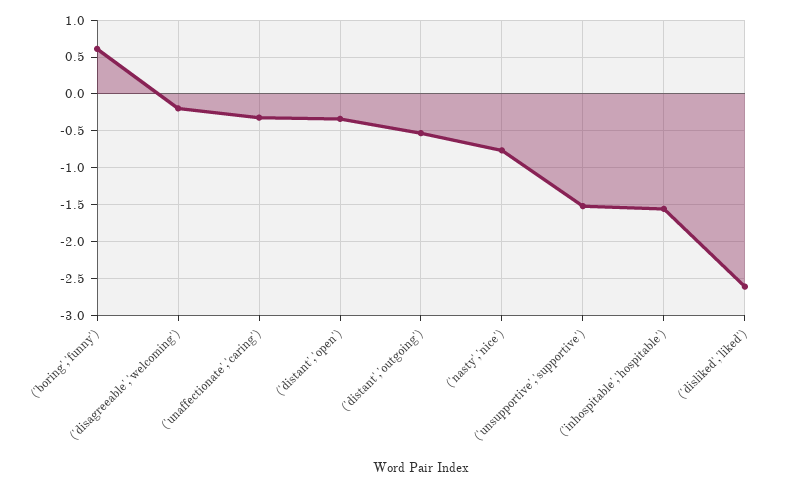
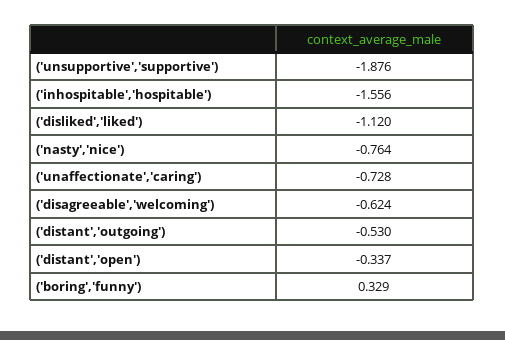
('boring','funny'): 0.6 -> 0.329
('disagreeable','welcoming'): -0.2 -> -0.624
('unaffectionate','caring'): -0.3 -> -0.728
('unsupportive','supportive'): -1.5 -> -1.876
('disliked','liked'): -2.6 -> -1.12

